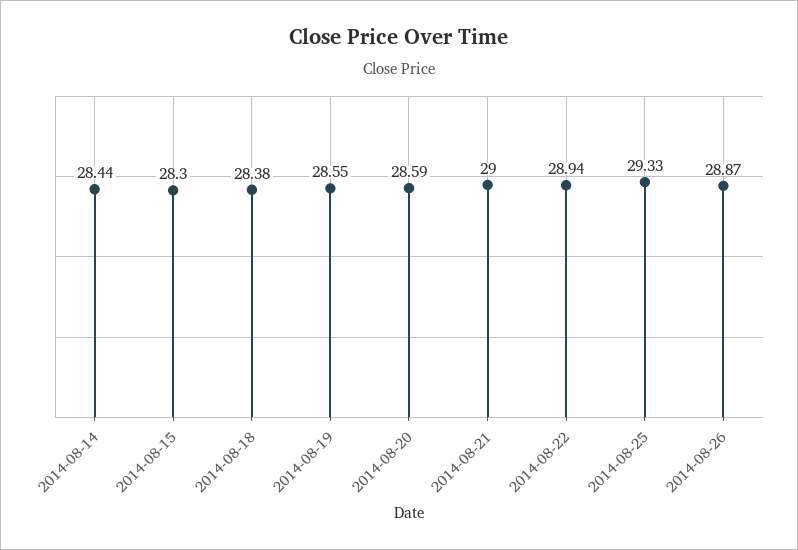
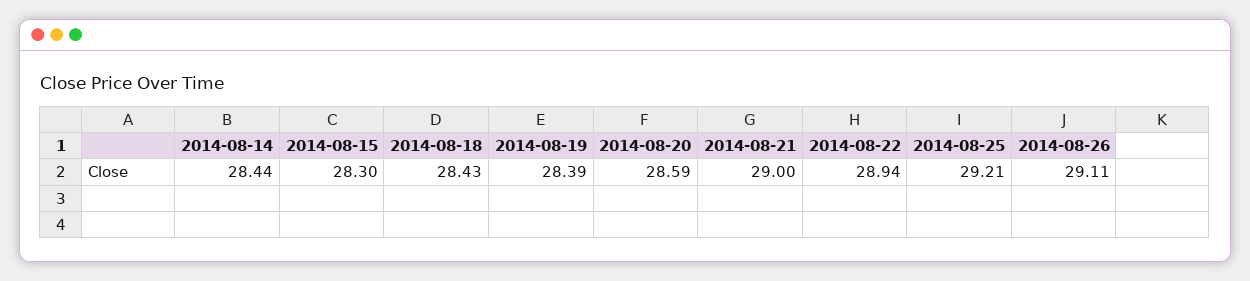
2014-08-18: 28.38 -> 28.43
2014-08-19: 28.55 -> 28.39
2014-08-25: 29.33 -> 29.21
2014-08-26: 28.87 -> 29.11

